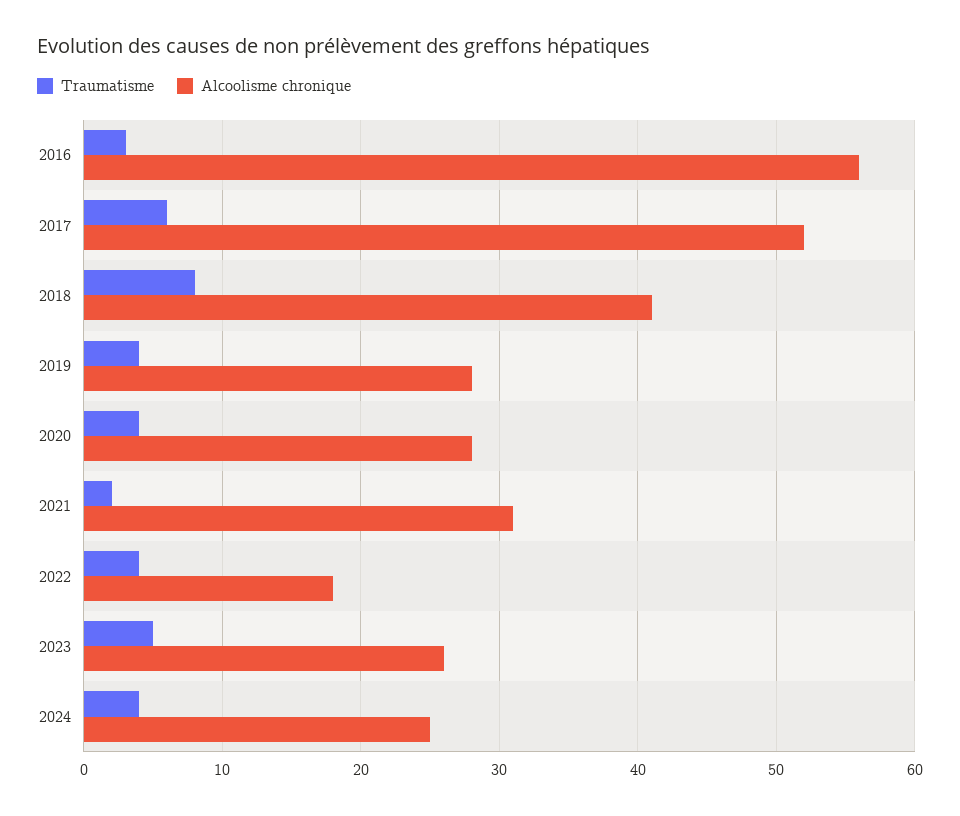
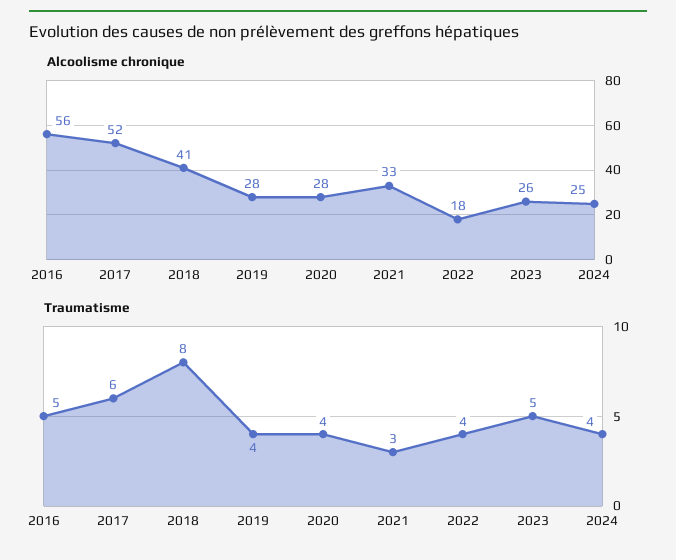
Traumatisme, 2016: 3 -> 5
Traumatisme, 2021: 2 -> 3
Alcoolisme chronique, 2021: 31 -> 33

